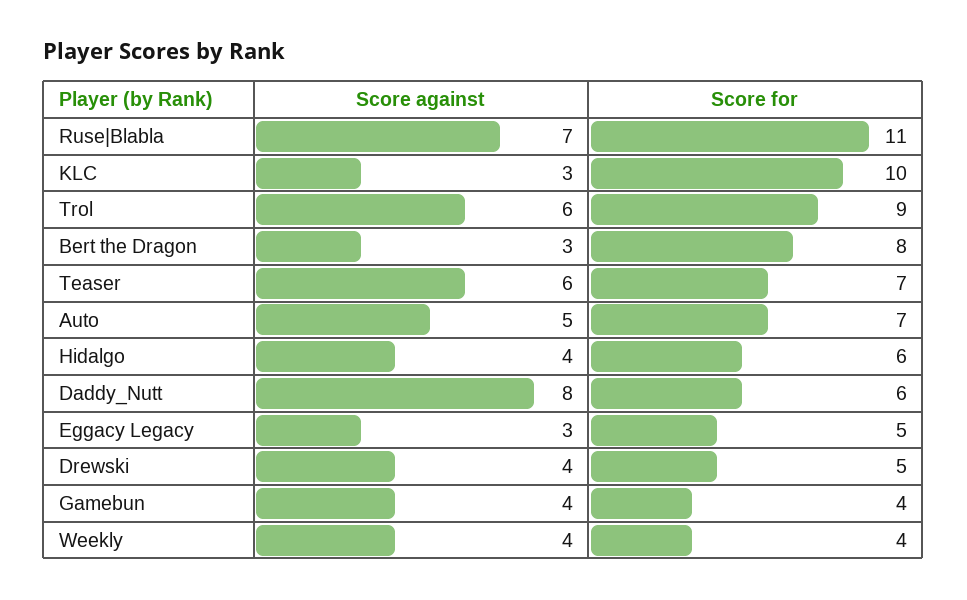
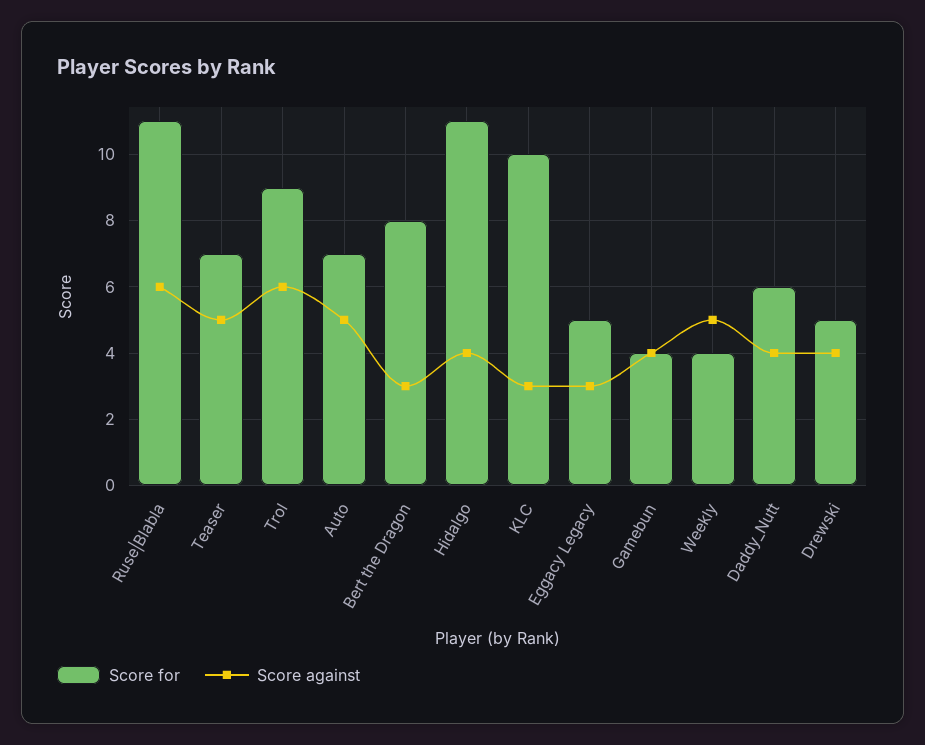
Score against, Ruse|Blabla: 7 -> 6
Score against, Teaser: 6 -> 5
Score for, Hidalgo: 6 -> 11
Score against, Daddy_Nutt: 8 -> 4
Score against, Weekly: 4 -> 5

